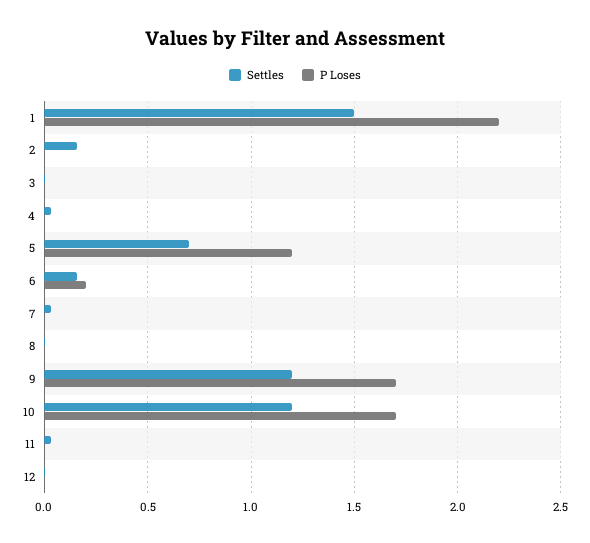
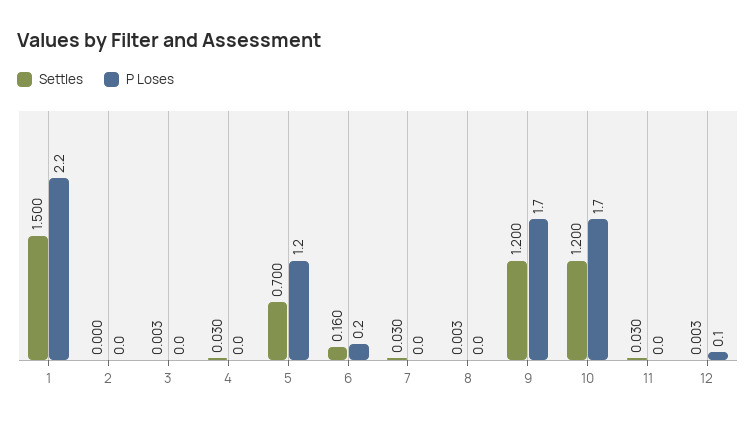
Settles, 2: 0.15 -> 0
P Loses, 12: 0 -> 0.1

